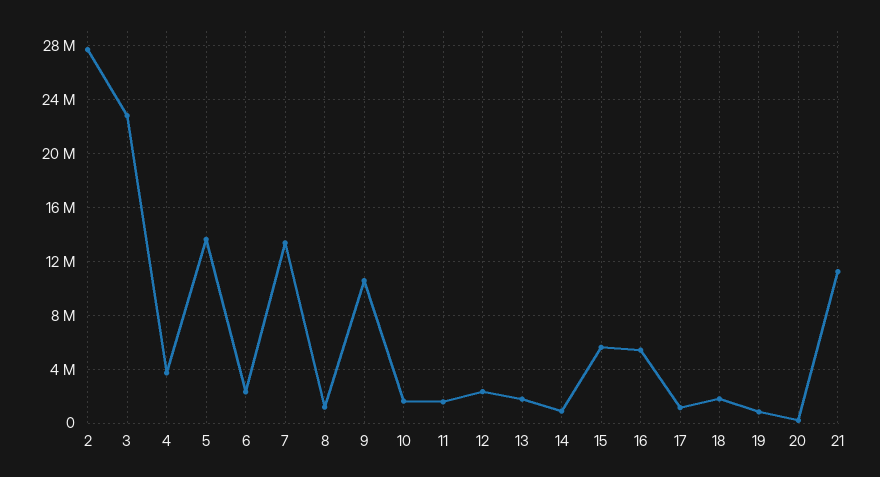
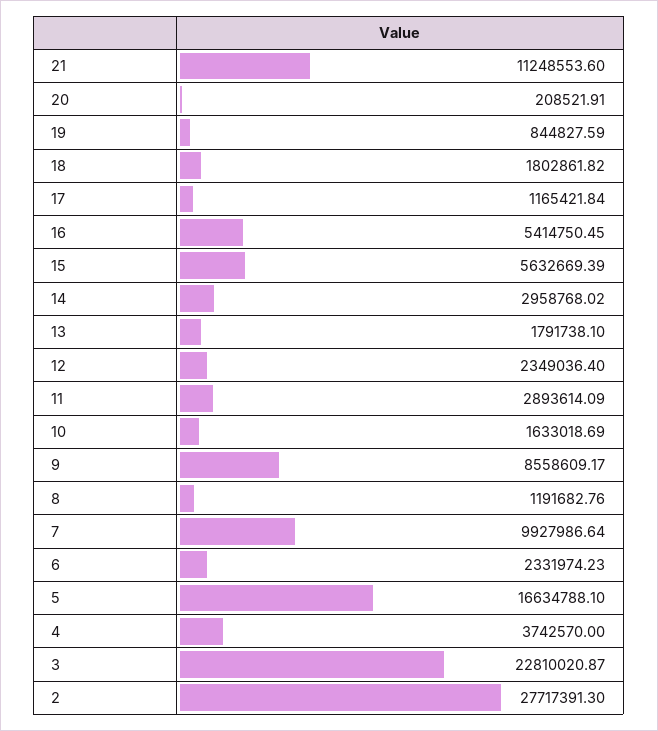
5: 13500000 -> 16634788.1
7: 13500000 -> 9927986.64
9: 10500000 -> 8558609.17
11: 1500000 -> 2893614.09
14: 1000000 -> 2958768.02

